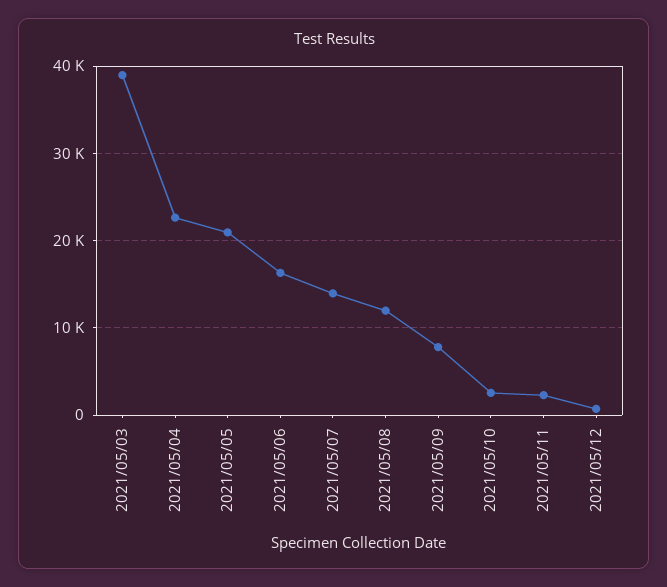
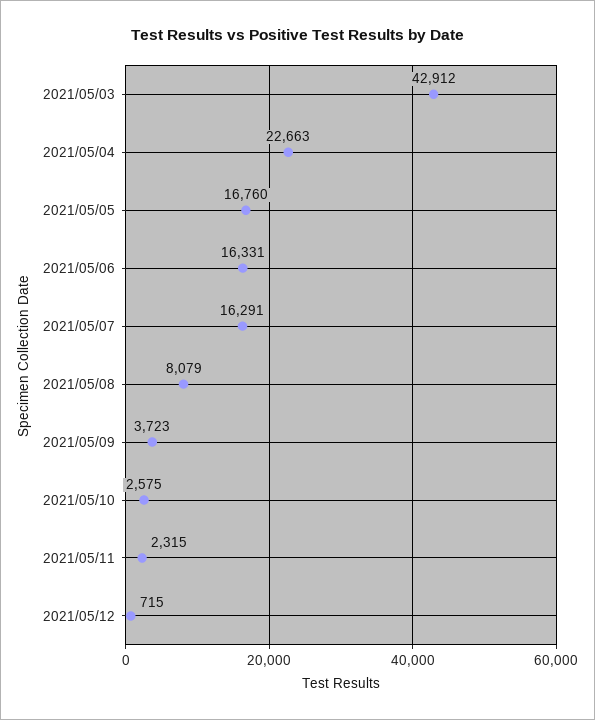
2021/05/03: 39000 -> 42912
2021/05/05: 21000 -> 16760
2021/05/07: 14000 -> 16291
2021/05/08: 12000 -> 8079
2021/05/09: 8000 -> 3723

